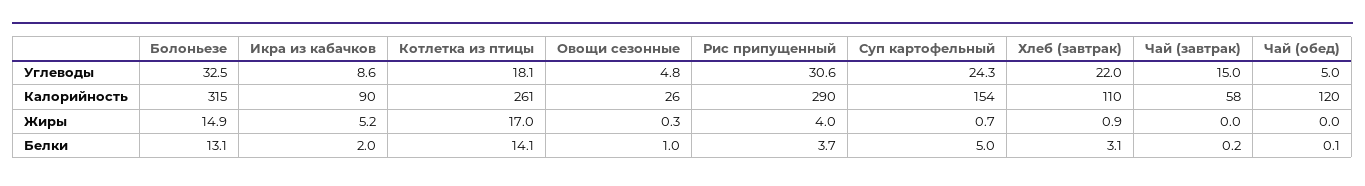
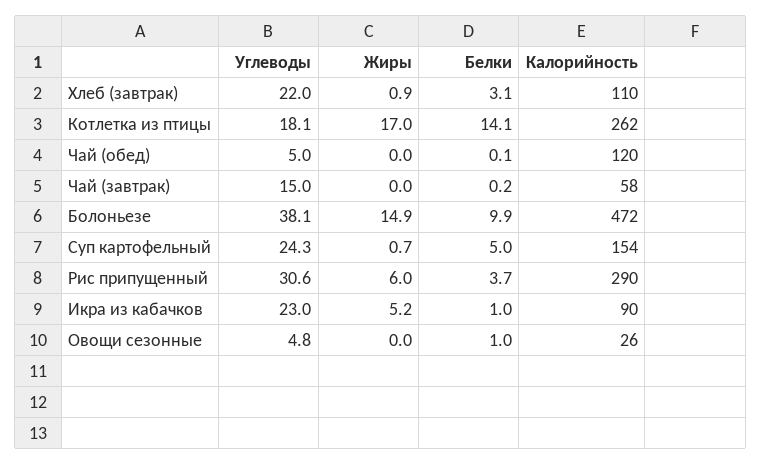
Болоньезе, Углеводы: 32.5 -> 38.1
Икра из кабачков, Углеводы: 8.6 -> 23
Болоньезе, Калорийность: 315 -> 472
Котлетка из птицы, Калорийность: 261 -> 262
Овощи сезонные, Жиры: 0.3 -> 0
Рис припущенный, Жиры: 4 -> 6
Болоньезе, Белки: 13.1 -> 9.9
Икра из кабачков, Белки: 2 -> 1

